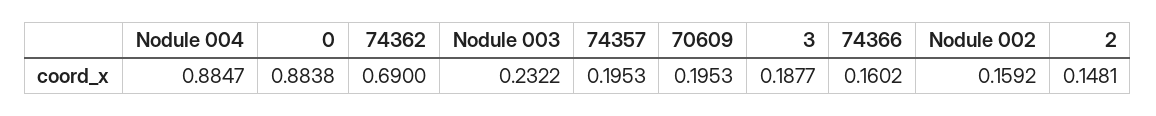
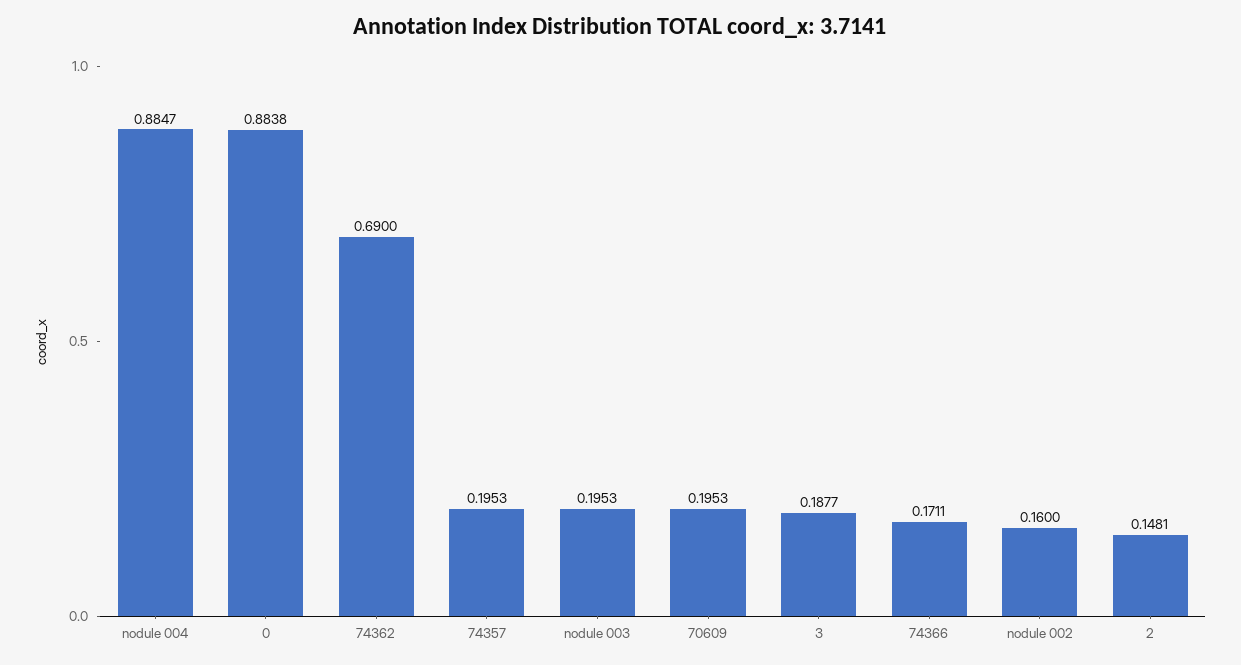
Nodule 003: 0.2322 -> 0.1953
74366: 0.1602 -> 0.1711
Nodule 002: 0.1592 -> 0.16

